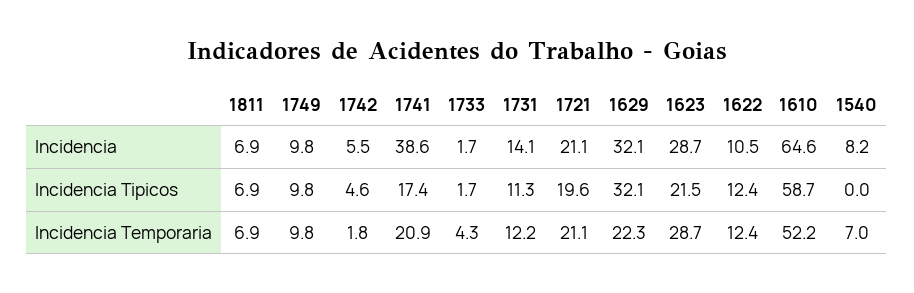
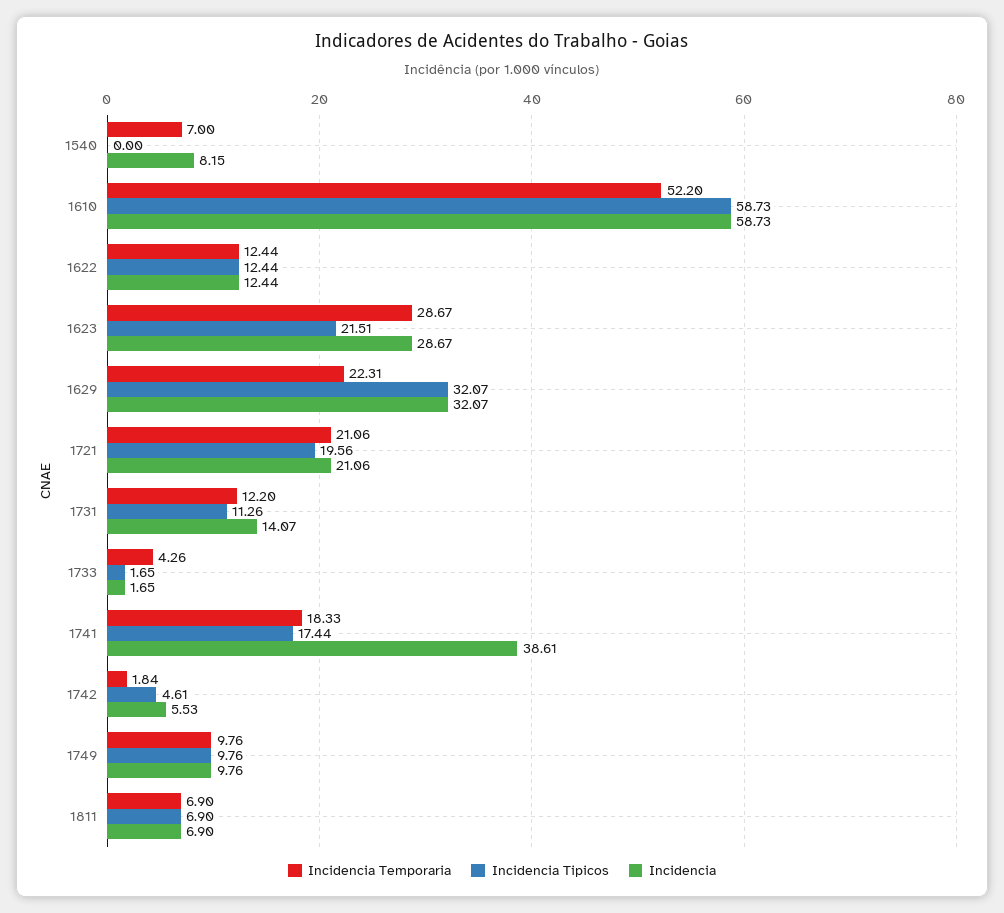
Incidencia, 1622: 10.5 -> 12.44
Incidencia, 1610: 64.6 -> 58.73
Incidencia Temporaria, 1741: 20.9 -> 18.33

